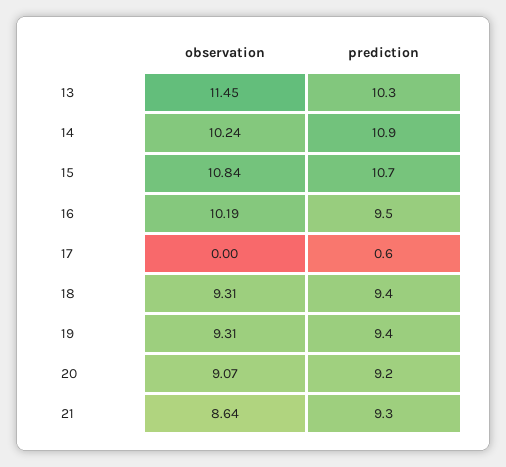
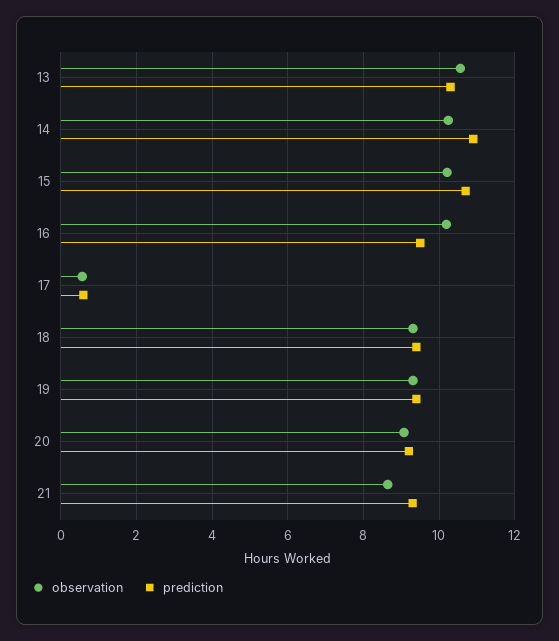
observation, 13: 11.45 -> 10.6
observation, 15: 10.84 -> 10.2
observation, 17: 0 -> 0.6

